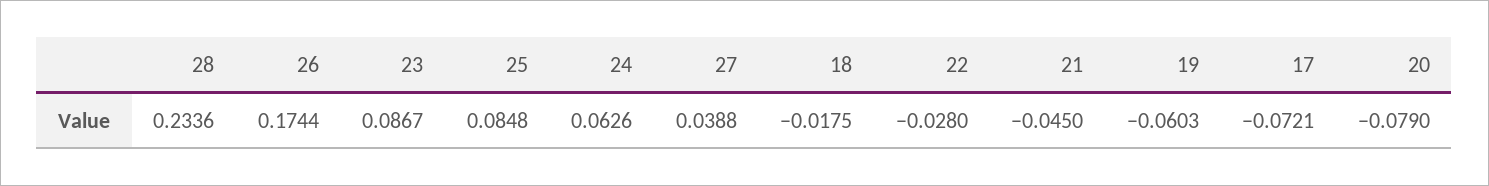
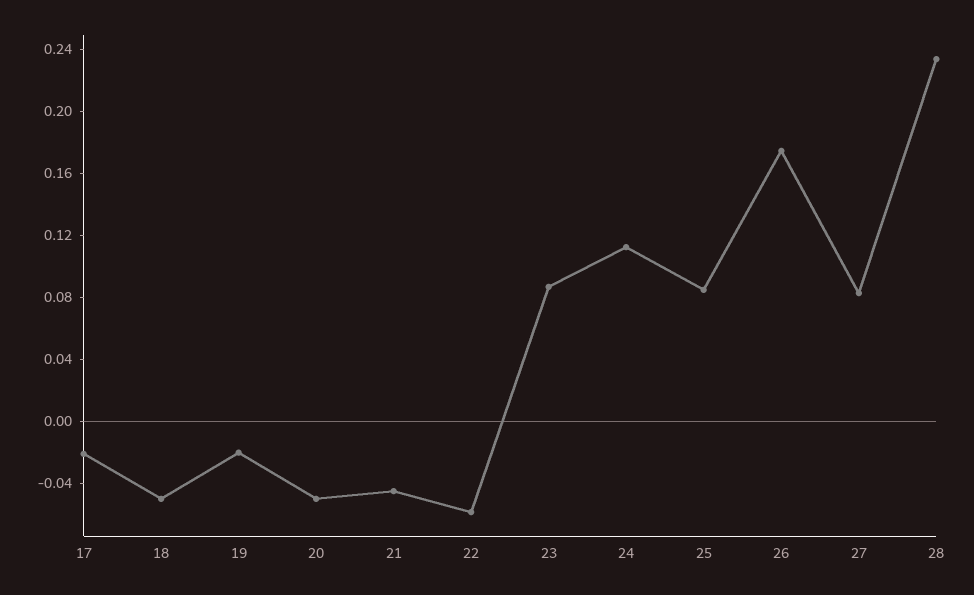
24: 0.0626 -> 0.11
27: 0.0388 -> 0.08
18: -0.0175 -> -0.05
22: -0.028 -> -0.06
19: -0.0603 -> -0.02
17: -0.0721 -> -0.02
20: -0.079 -> -0.05

